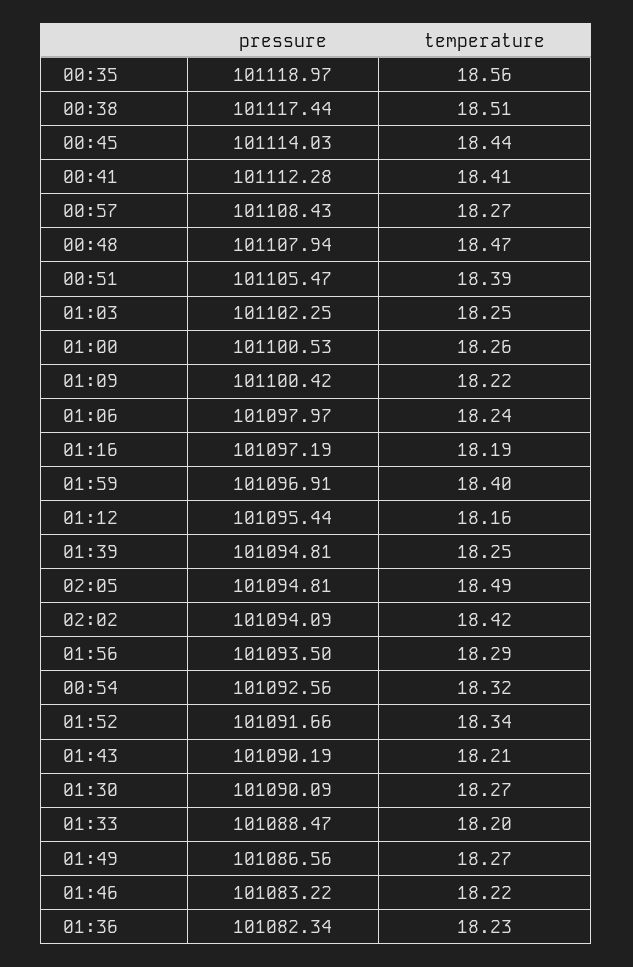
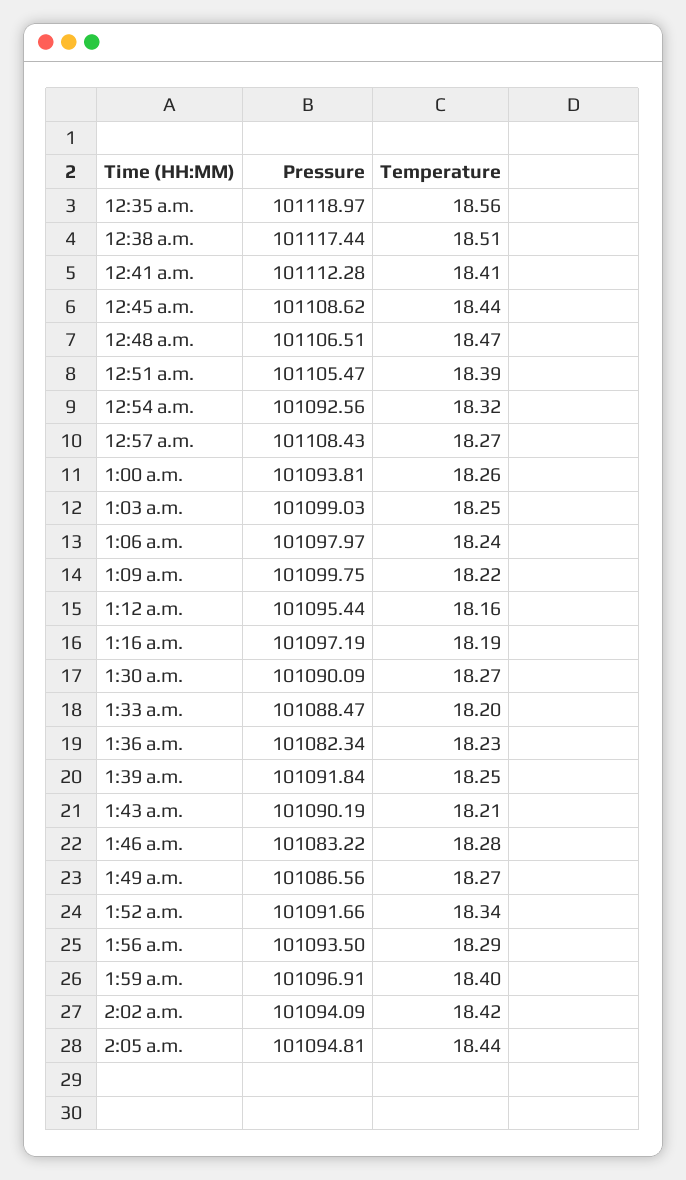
pressure, 00:45: 101114.03 -> 101108.62
pressure, 00:48: 101107.94 -> 101106.51
pressure, 01:03: 101102.25 -> 101099.03
pressure, 01:00: 101100.53 -> 101093.81
pressure, 01:09: 101100.42 -> 101099.75
pressure, 01:39: 101094.81 -> 101091.84
temperature, 02:05: 18.49 -> 18.44
temperature, 01:46: 18.22 -> 18.28

